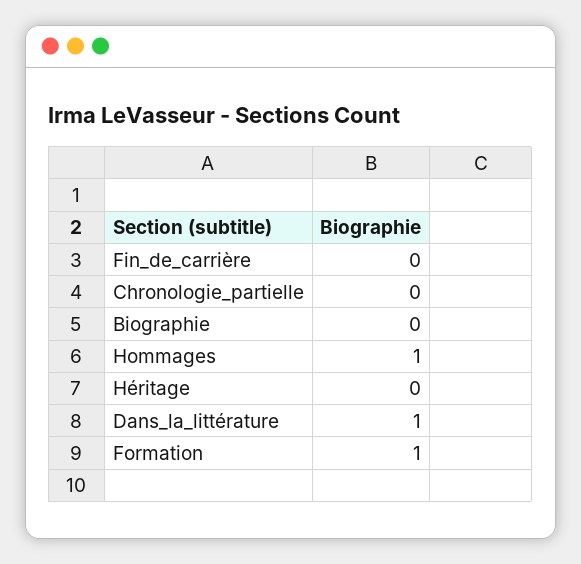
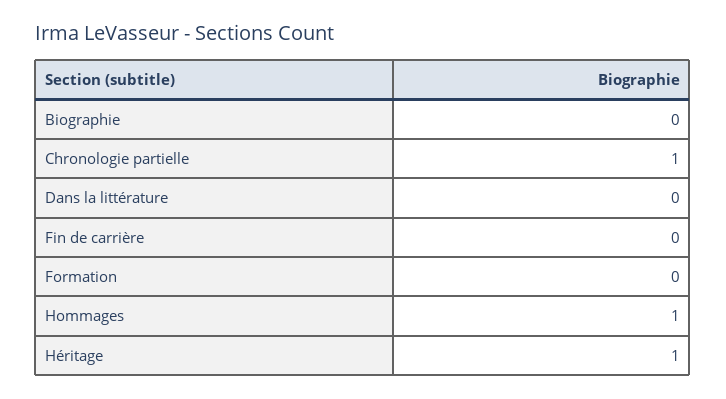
Chronologie_partielle: 0 -> 1
Héritage: 0 -> 1
Dans_la_littérature: 1 -> 0
Formation: 1 -> 0

